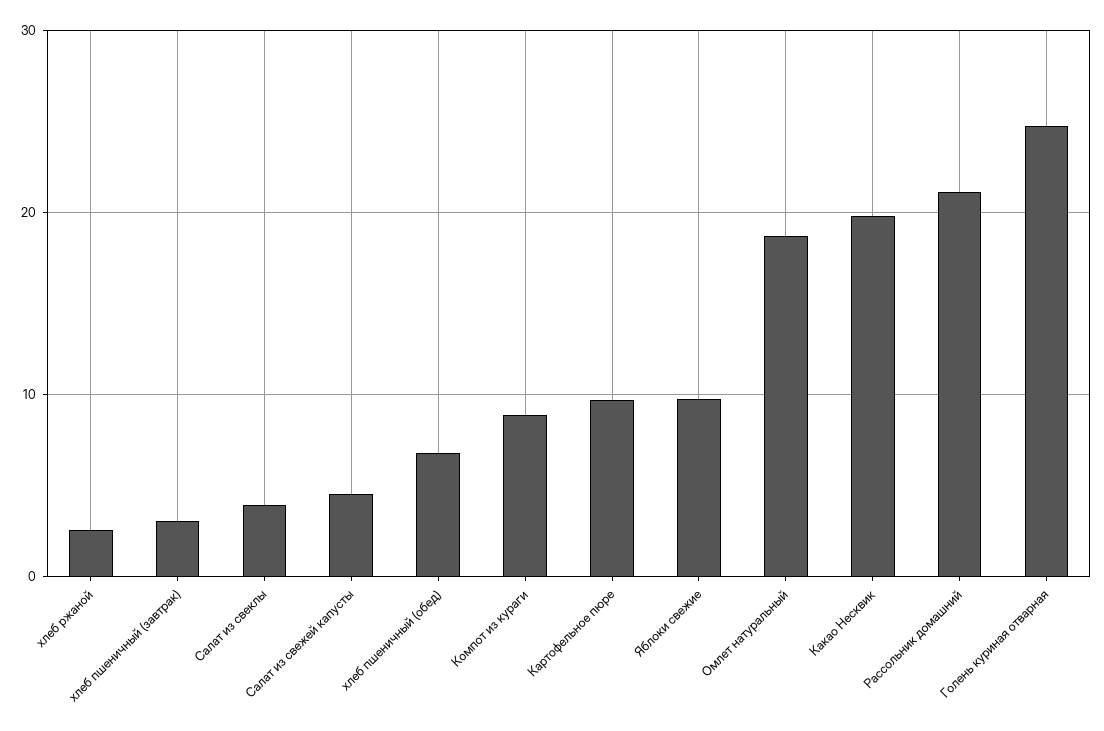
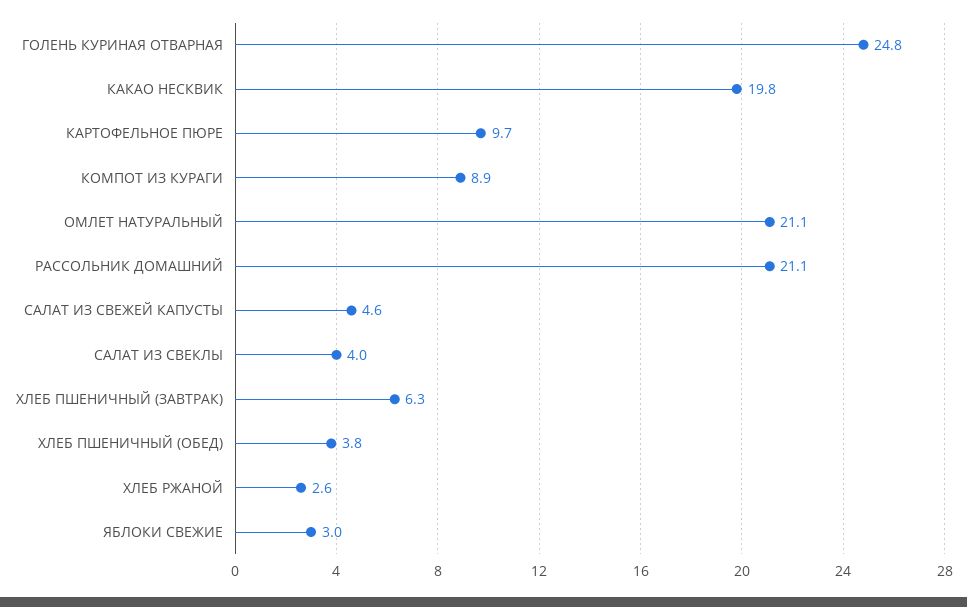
хлеб пшеничный (завтрак): 3 -> 6.3
хлеб пшеничный (обед): 7 -> 3.8
Яблоки свежие: 10 -> 3
Омлет натуральный: 19 -> 21.1

